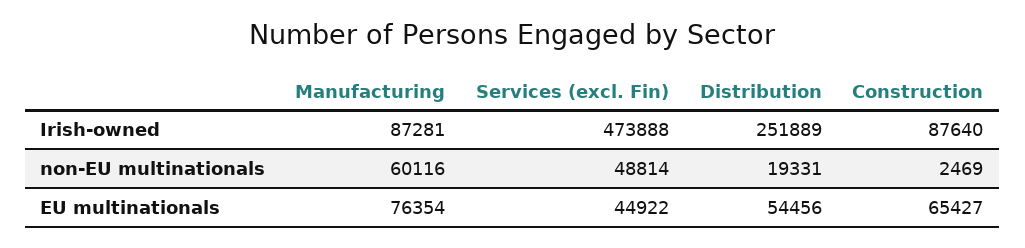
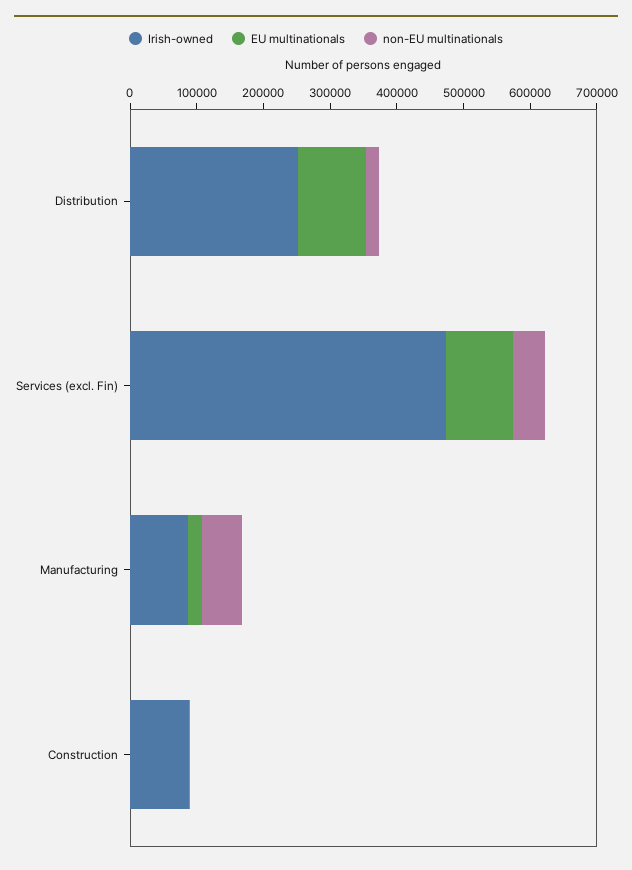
EU multinationals, Manufacturing: 76354 -> 20000
EU multinationals, Services (excl. Fin): 44922 -> 100000
EU multinationals, Distribution: 54456 -> 100000
EU multinationals, Construction: 65427 -> 0

